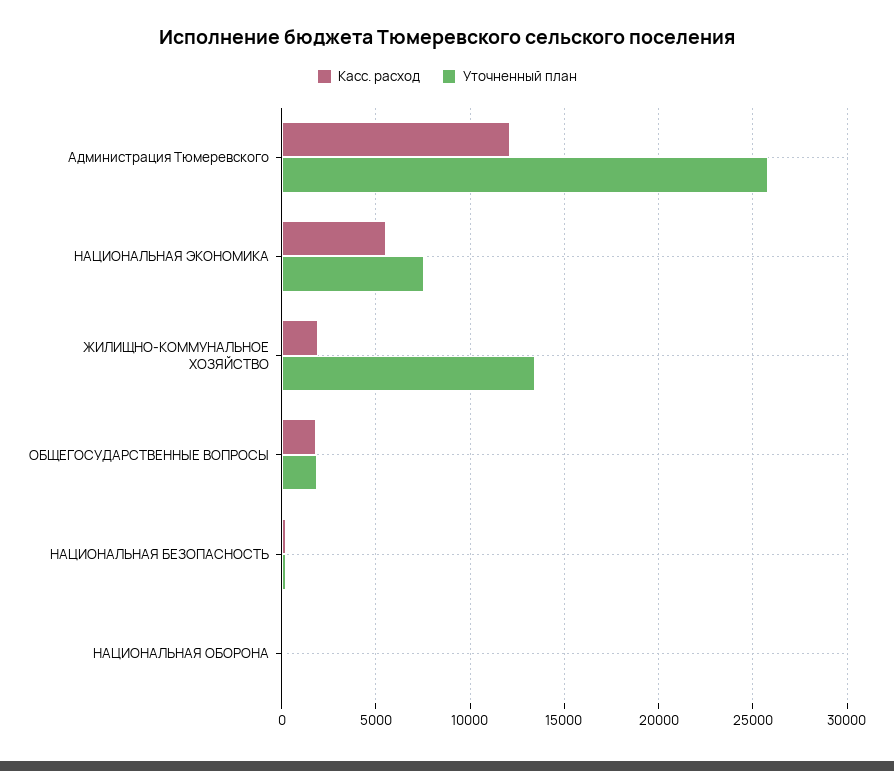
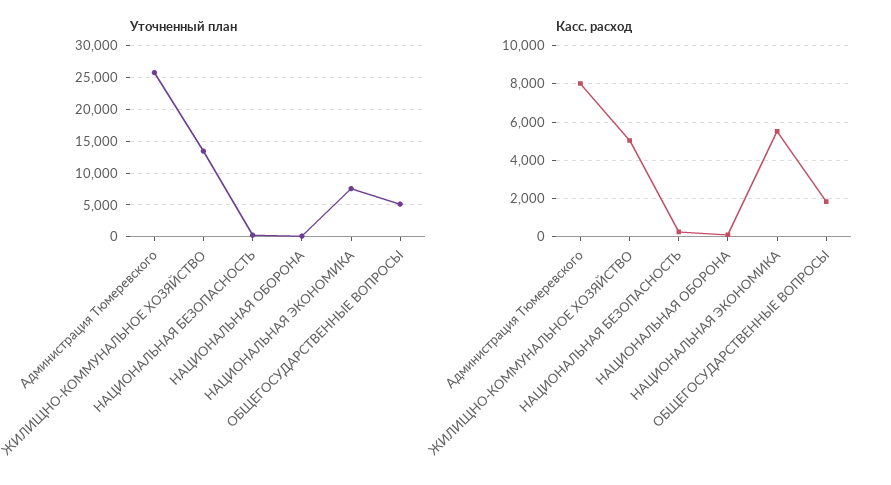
Касс. расход, Администрация Тюмеревского: 12000 -> 8000
Касс. расход, ЖИЛИЩНО-КОММУНАЛЬНОЕ ХОЗЯЙСТВО: 2000 -> 5000
Уточненный план, ОБЩЕГОСУДАРСТВЕННЫЕ ВОПРОСЫ: 2000 -> 5000

